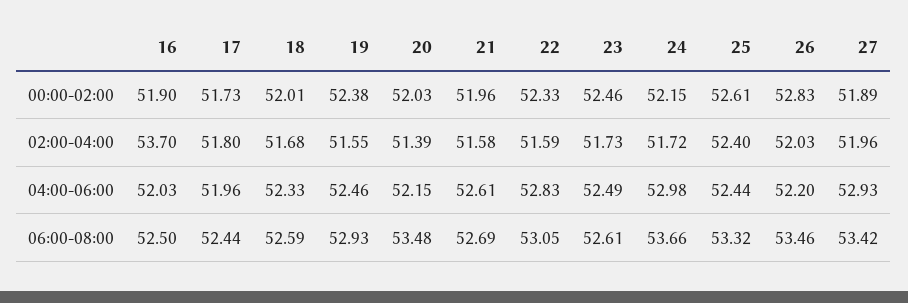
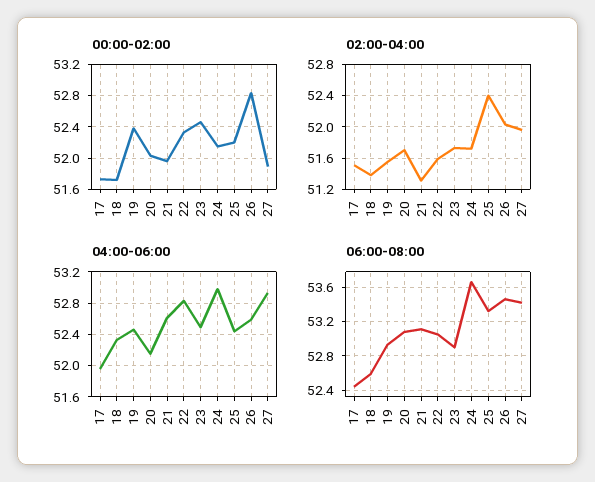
00:00-02:00, 16: 51.9 -> none
00:00-02:00, 18: 52.01 -> 51.7
00:00-02:00, 25: 52.61 -> 52.2
02:00-04:00, 16: 53.7 -> none
02:00-04:00, 17: 51.8 -> 51.5
02:00-04:00, 18: 51.68 -> 51.4
02:00-04:00, 20: 51.39 -> 51.7
02:00-04:00, 21: 51.58 -> 51.3
04:00-06:00, 16: 52.03 -> none
04:00-06:00, 26: 52.2 -> 52.6
06:00-08:00, 16: 52.5 -> none
06:00-08:00, 20: 53.48 -> 53.1
06:00-08:00, 21: 52.69 -> 53.1
06:00-08:00, 23: 52.61 -> 52.9

